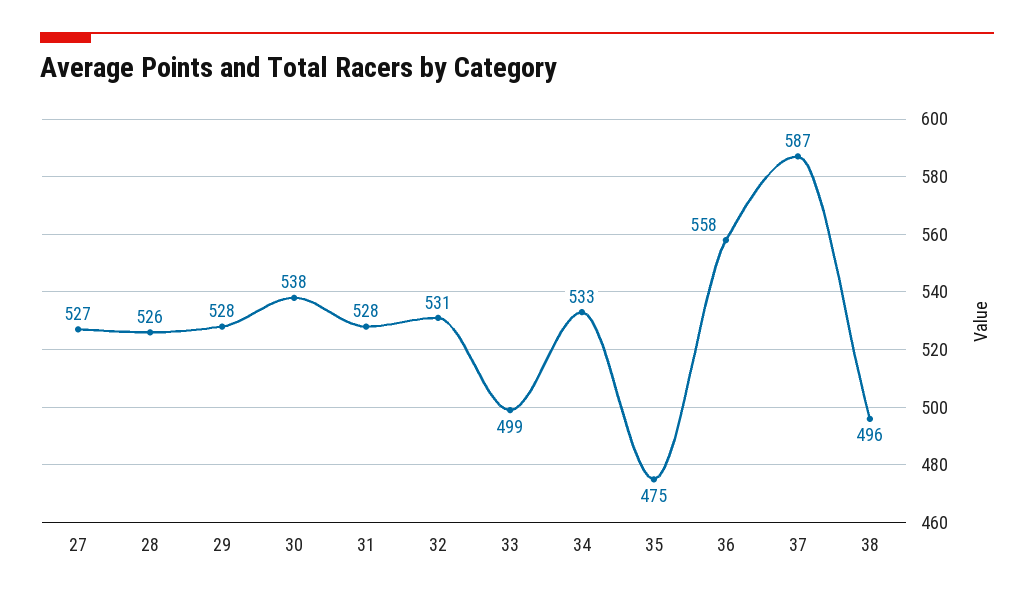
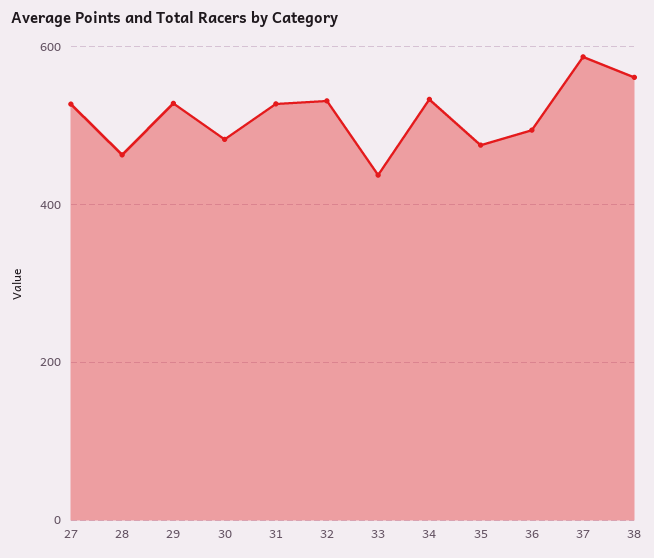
28: 526 -> 460
30: 538 -> 480
33: 499 -> 440
36: 558 -> 500
38: 496 -> 560

